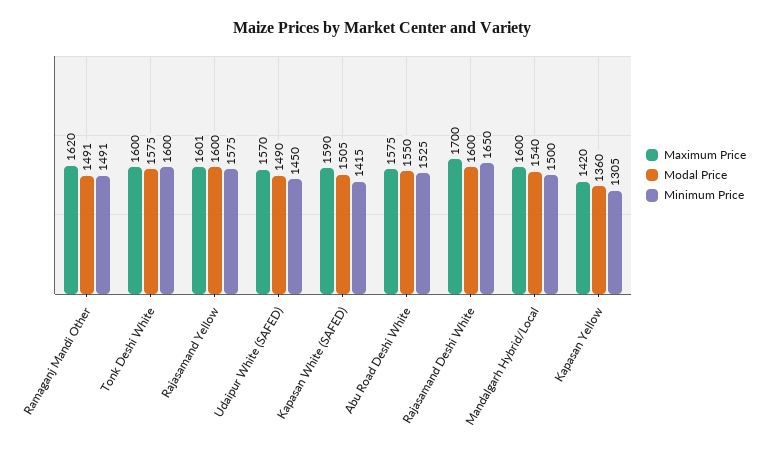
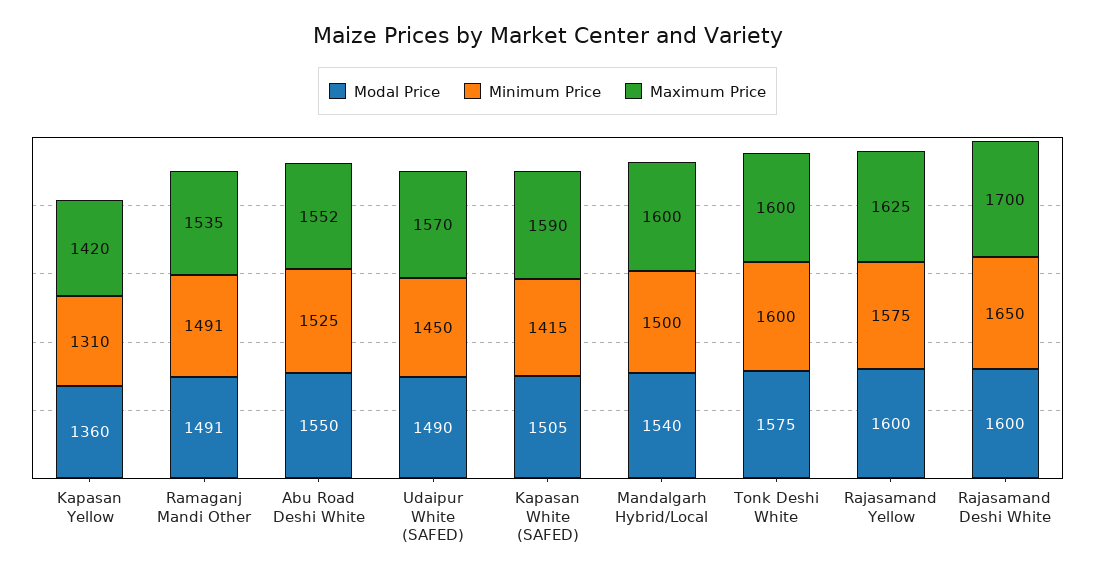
Maximum Price, Ramaganj Mandi Other: 1620 -> 1535
Maximum Price, Rajasamand Yellow: 1601 -> 1625
Maximum Price, Abu Road Deshi White: 1575 -> 1552
Minimum Price, Kapasan Yellow: 1305 -> 1310

